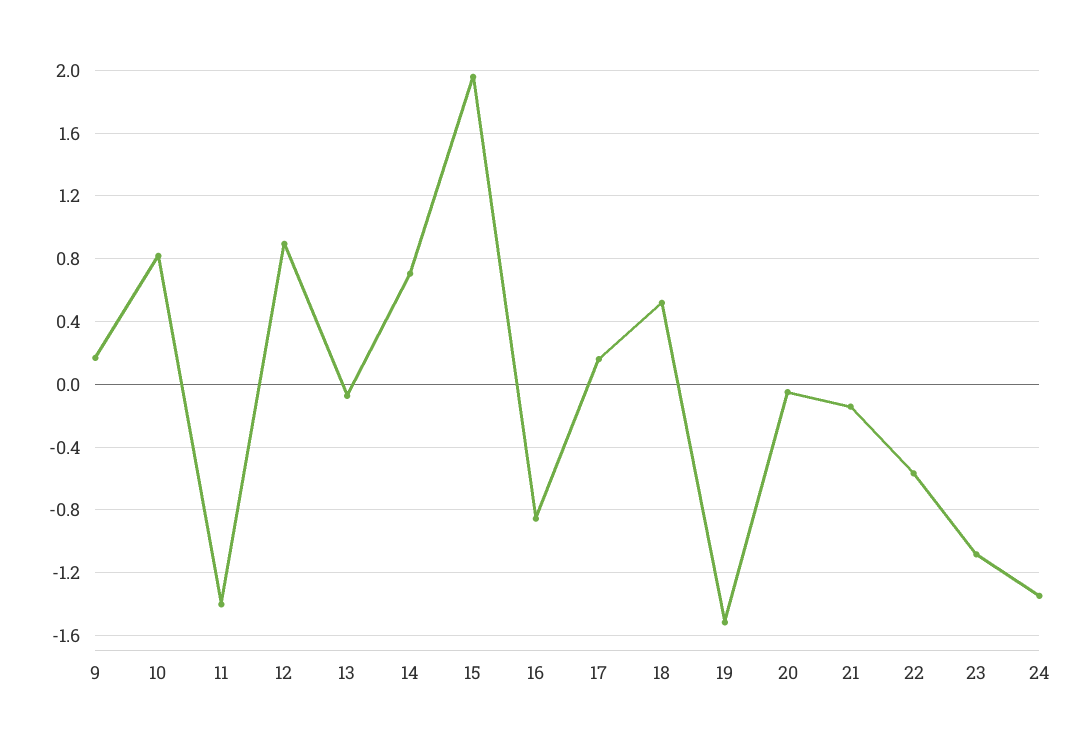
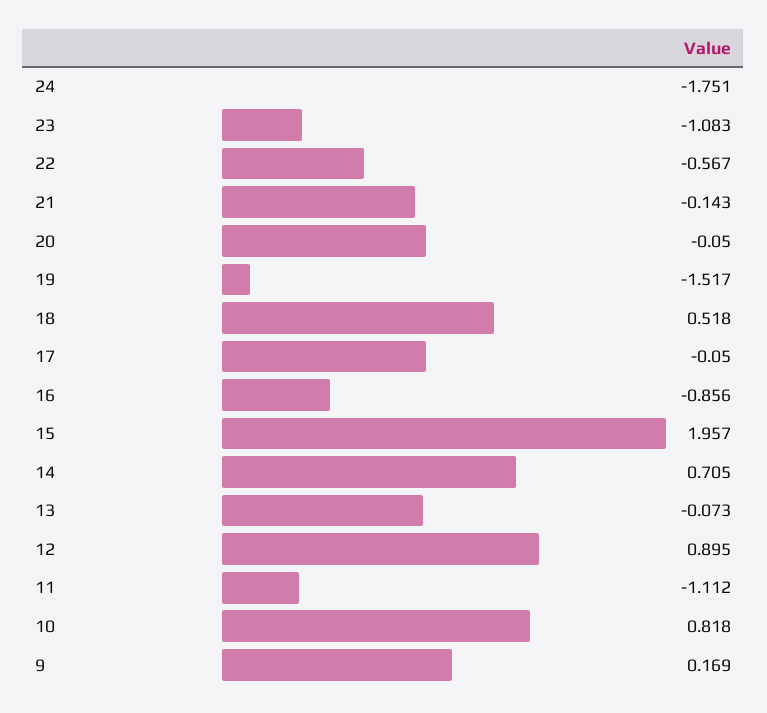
11: -1.4 -> -1.112
17: 0.15 -> -0.05
24: -1.35 -> -1.751

